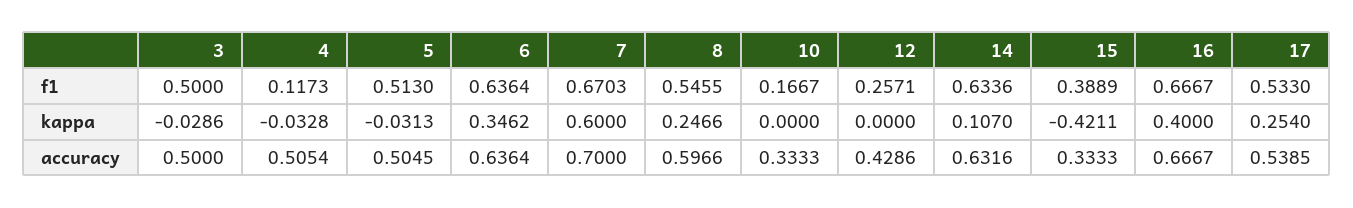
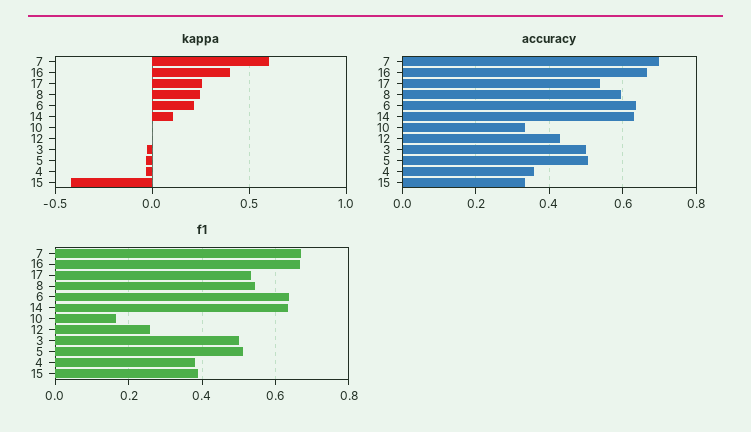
f1, 4: 0.1173 -> 0.38
kappa, 6: 0.3462 -> 0.2
accuracy, 4: 0.5054 -> 0.36

